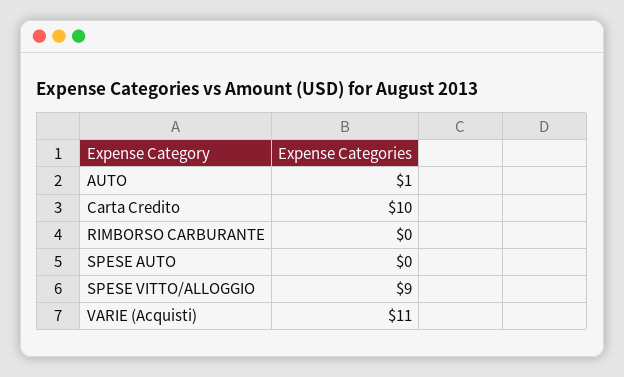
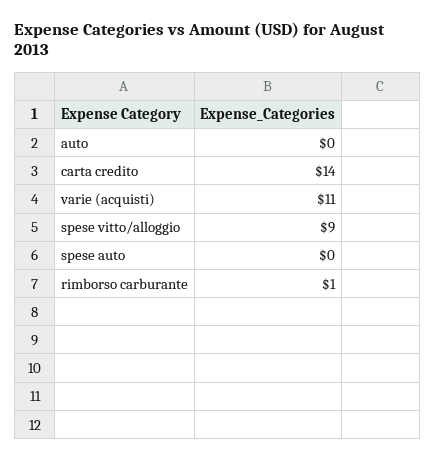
AUTO: 1 -> 0
Carta Credito: 10 -> 14
RIMBORSO CARBURANTE: 0 -> 1

